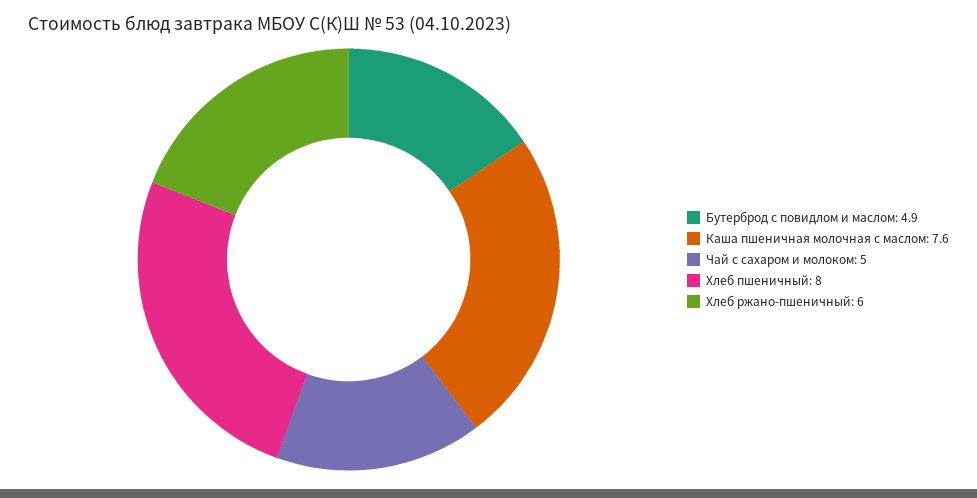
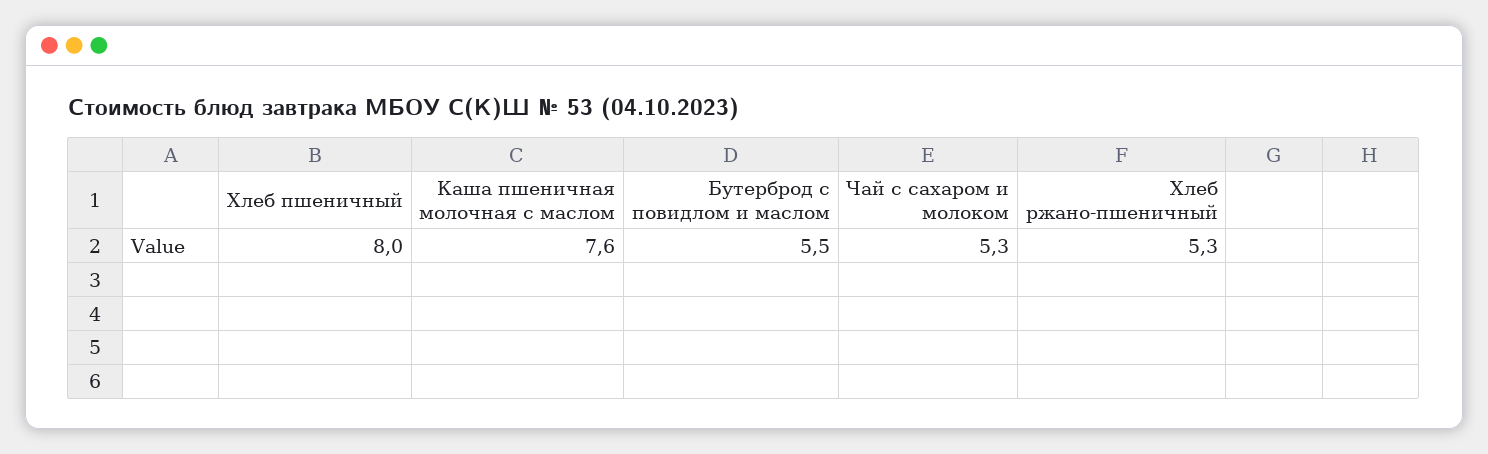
Бутерброд с повидлом и маслом: 4.9 -> 5.5
Чай с сахаром и молоком: 5 -> 5.3
Хлеб ржано-пшеничный: 6 -> 5.3

